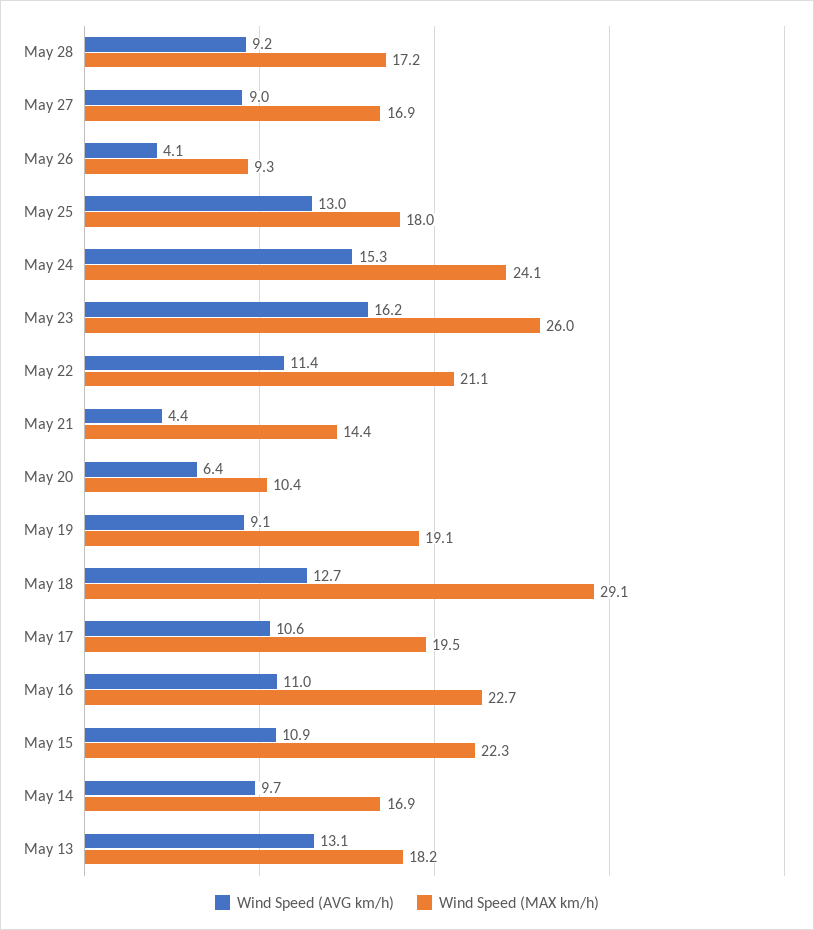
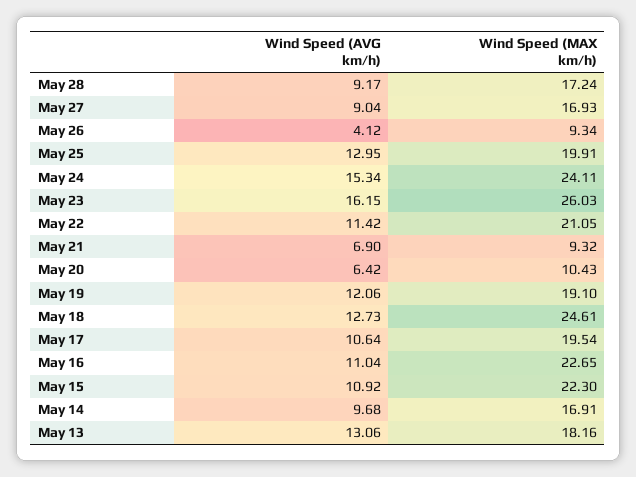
Wind Speed (MAX km/h), May 25: 18 -> 19.91
Wind Speed (AVG km/h), May 21: 4.4 -> 6.9
Wind Speed (MAX km/h), May 21: 14.4 -> 9.32
Wind Speed (AVG km/h), May 19: 9.1 -> 12.06
Wind Speed (MAX km/h), May 18: 29.1 -> 24.61

